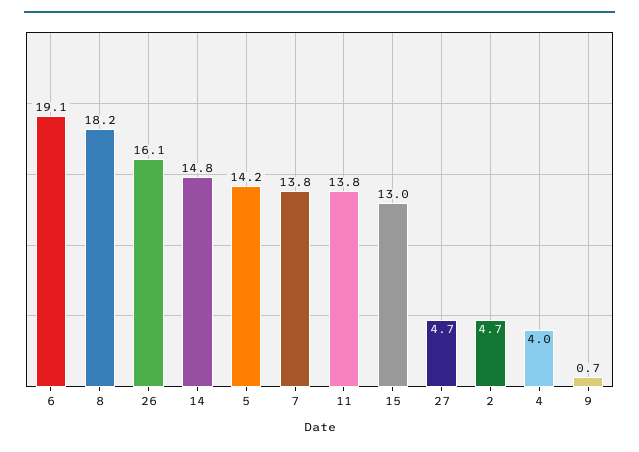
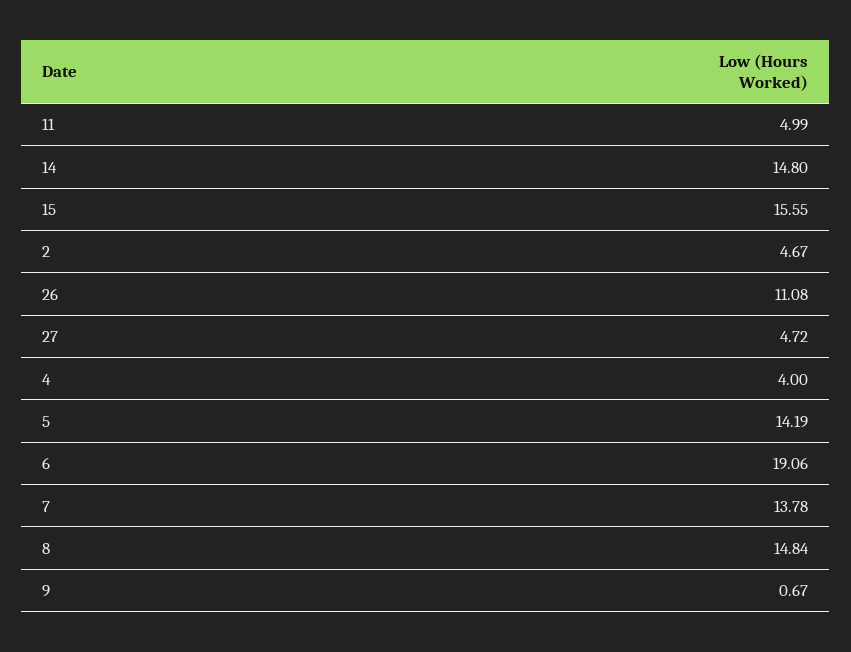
8: 18.2 -> 14.84
26: 16.1 -> 11.08
11: 13.8 -> 4.99
15: 13 -> 15.55

